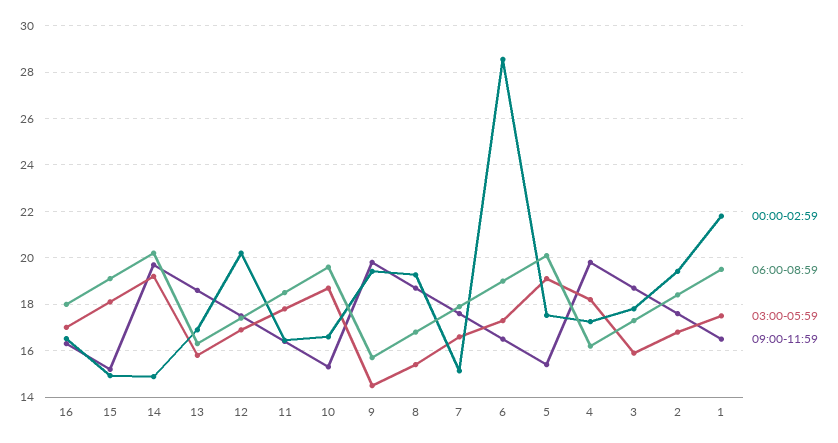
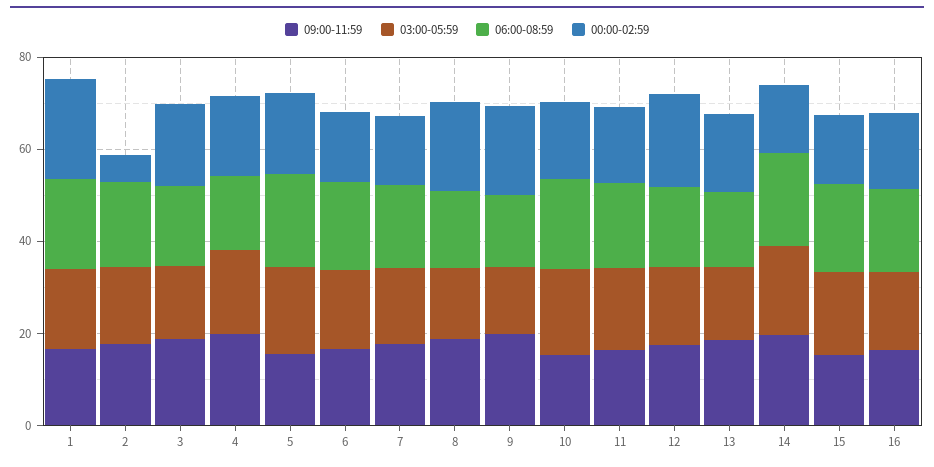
00:00-02:59, 6: 28.5 -> 15
00:00-02:59, 2: 19.5 -> 5

